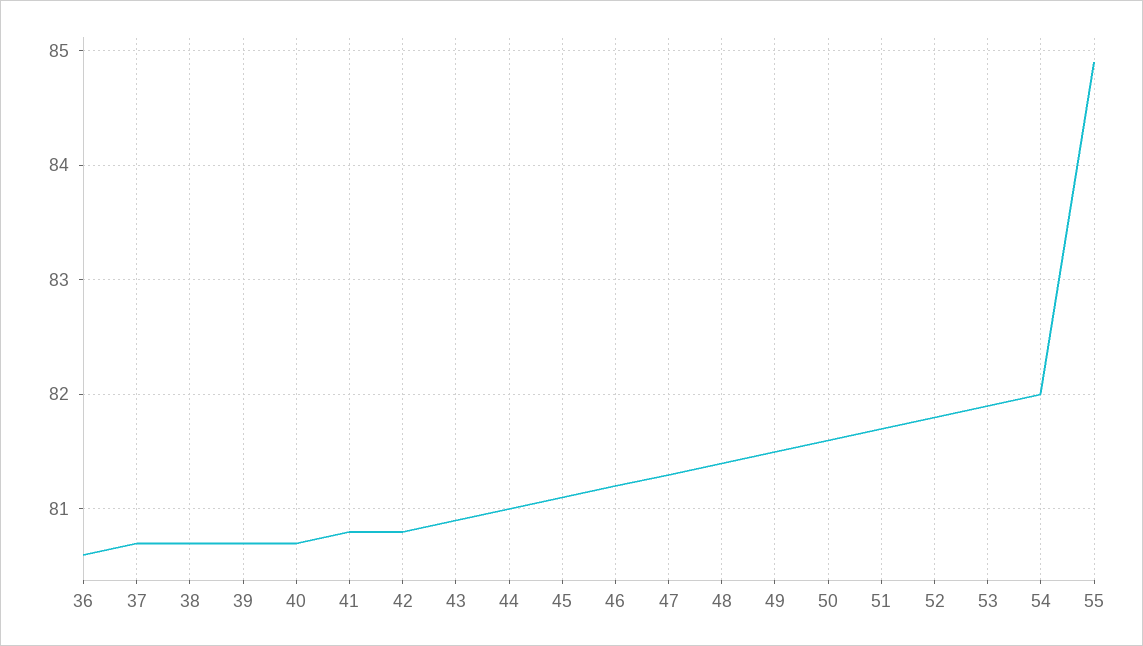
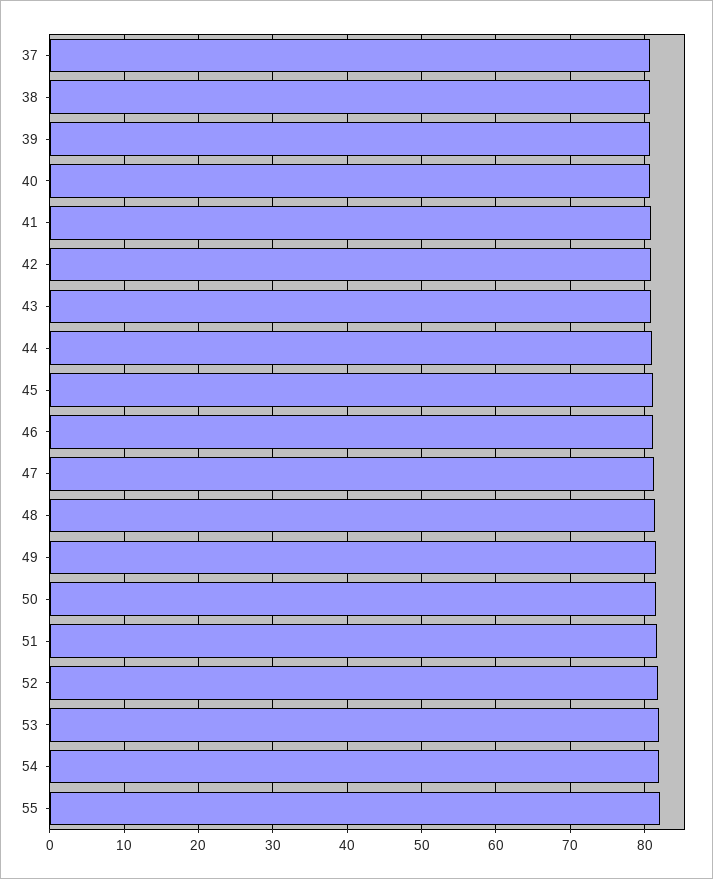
36: 80.6 -> none
55: 84.9 -> 82

